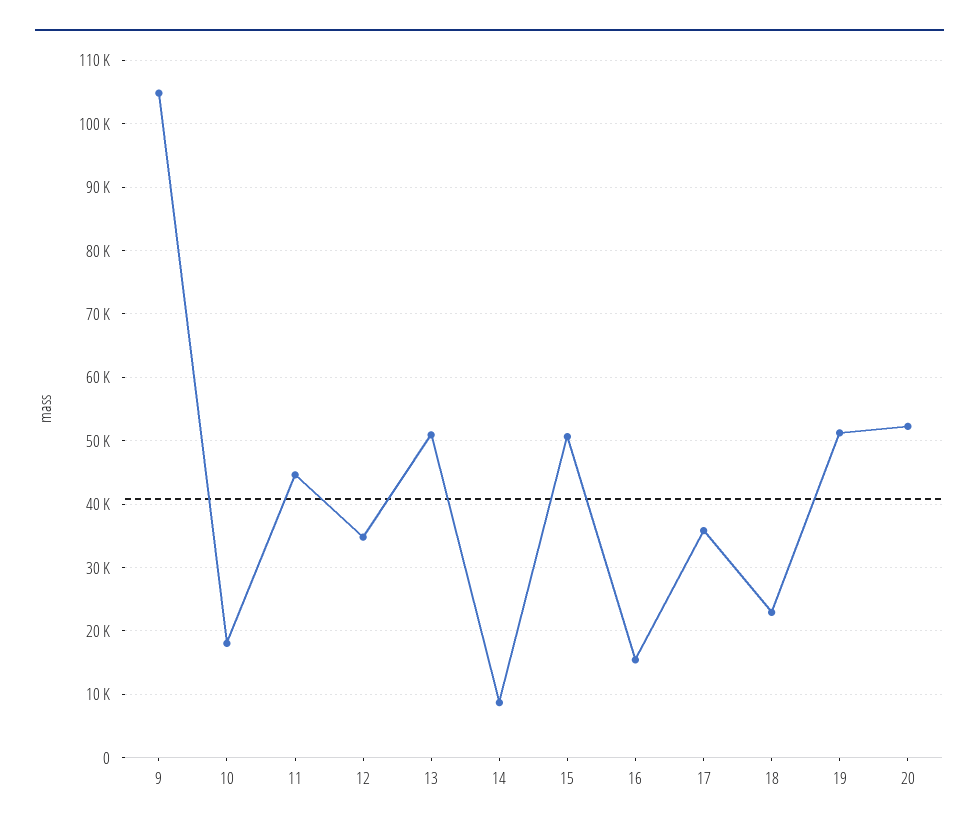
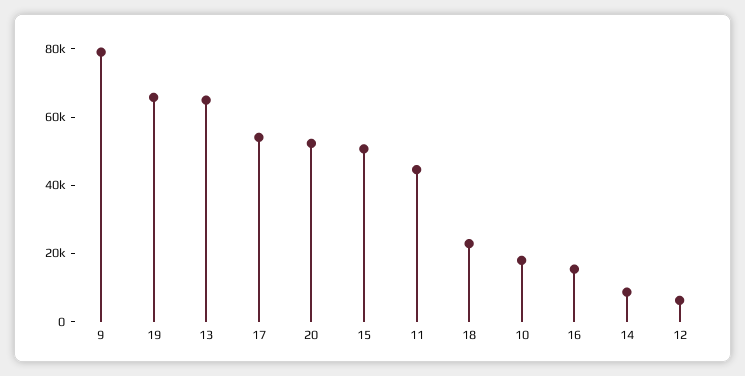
9: 105000 -> 80000
12: 35000 -> 5000
13: 51000 -> 65000
17: 36000 -> 55000
19: 51000 -> 65000

